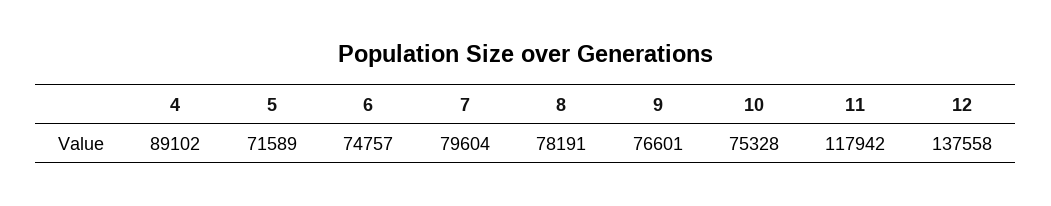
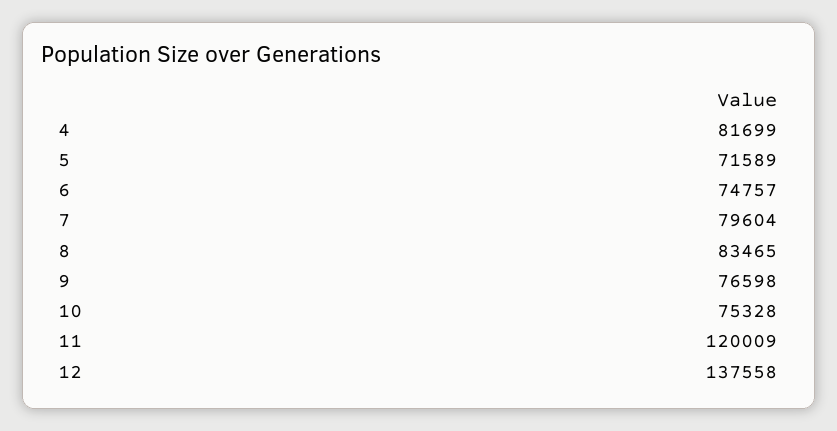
4: 89102 -> 81699
8: 78191 -> 83465
9: 76601 -> 76598
11: 117942 -> 120009

